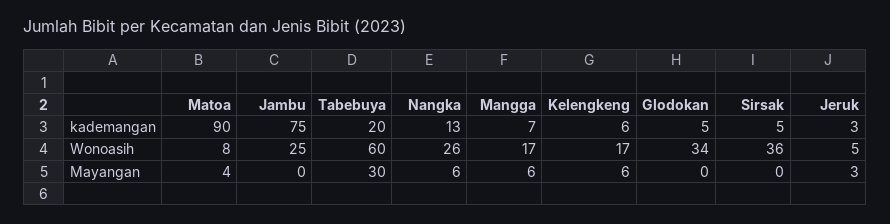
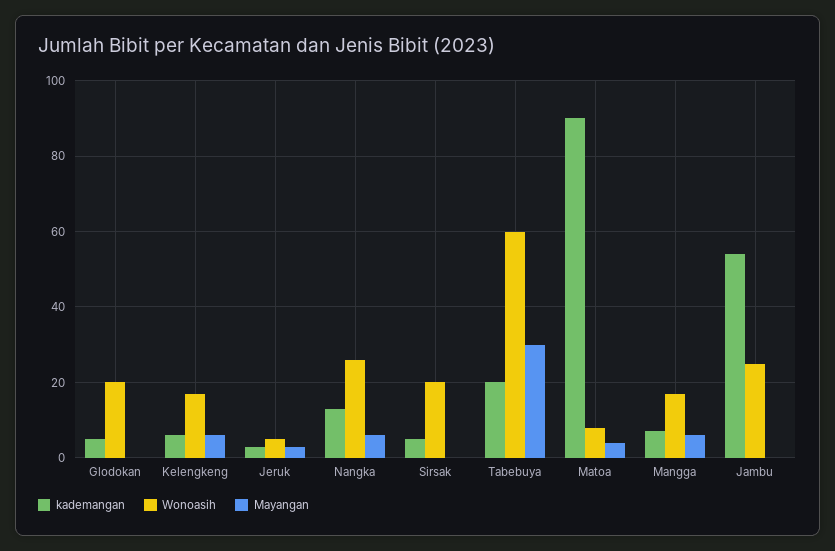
kademangan, Jambu: 75 -> 55
Wonoasih, Glodokan: 34 -> 20
Wonoasih, Sirsak: 36 -> 20

